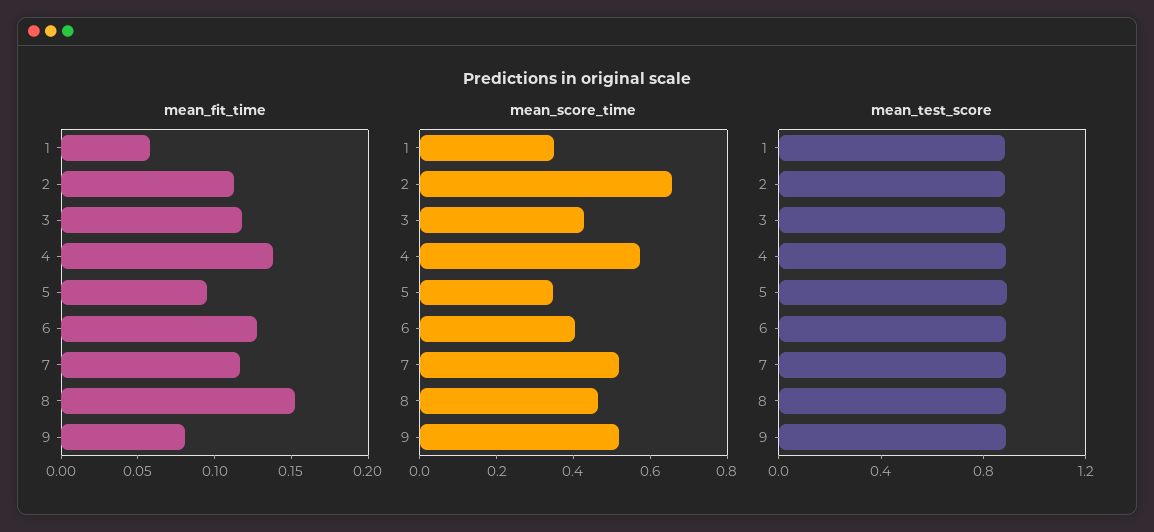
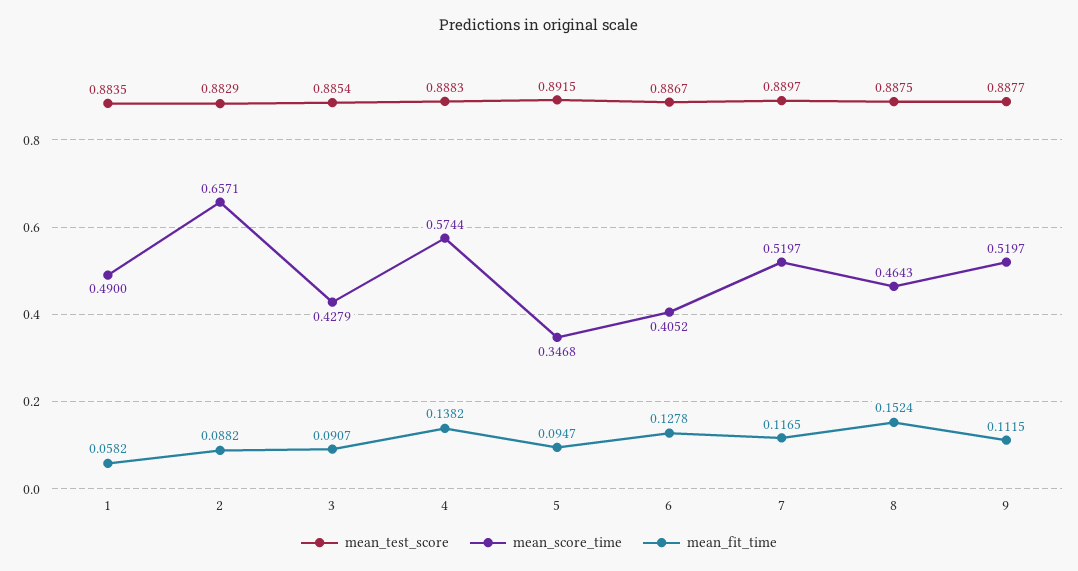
mean_fit_time, 2: 0.11 -> 0.0882
mean_fit_time, 3: 0.12 -> 0.0907
mean_fit_time, 9: 0.08 -> 0.1115
mean_score_time, 1: 0.35 -> 0.49

